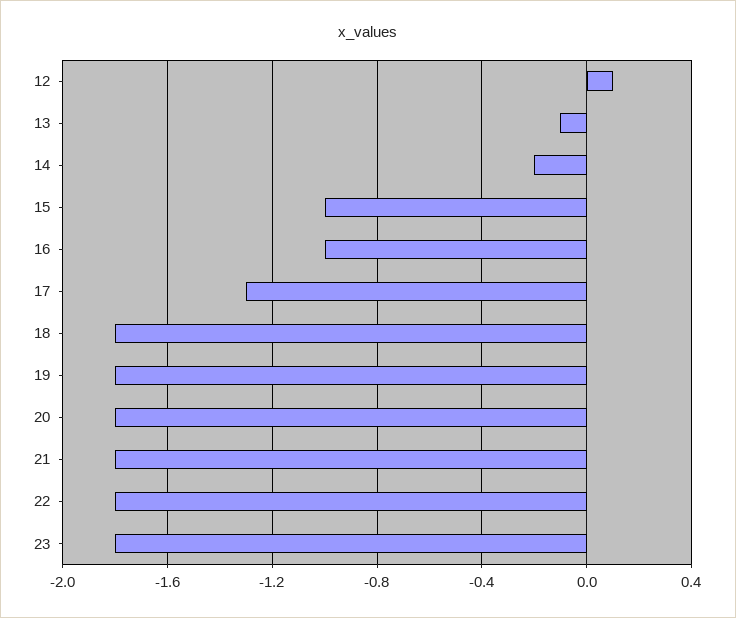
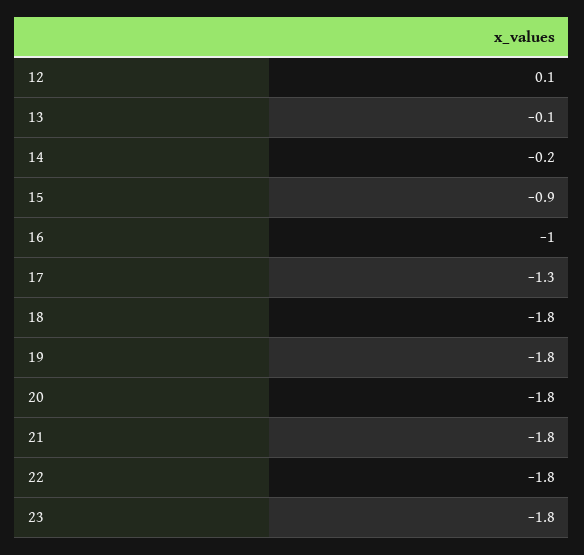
15: -1 -> -0.9

